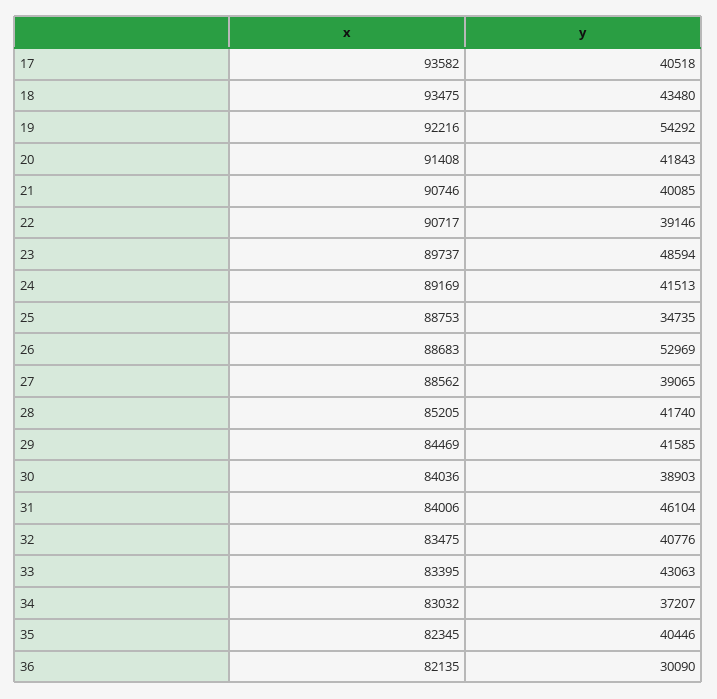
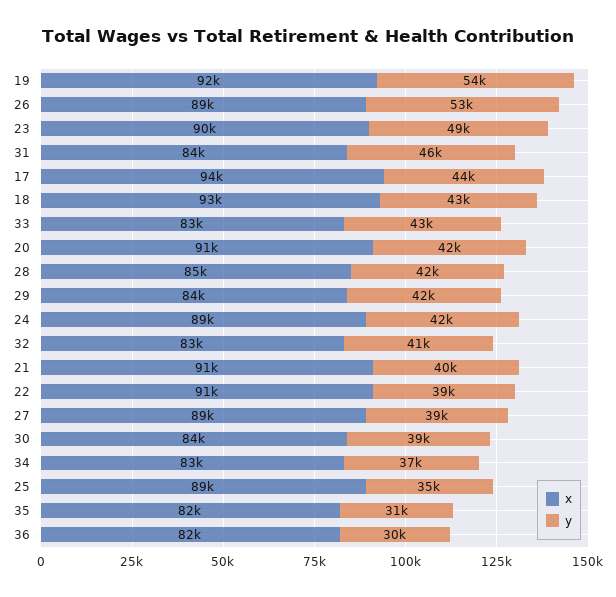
y, 17: 40518 -> 44000
y, 35: 40446 -> 31000

